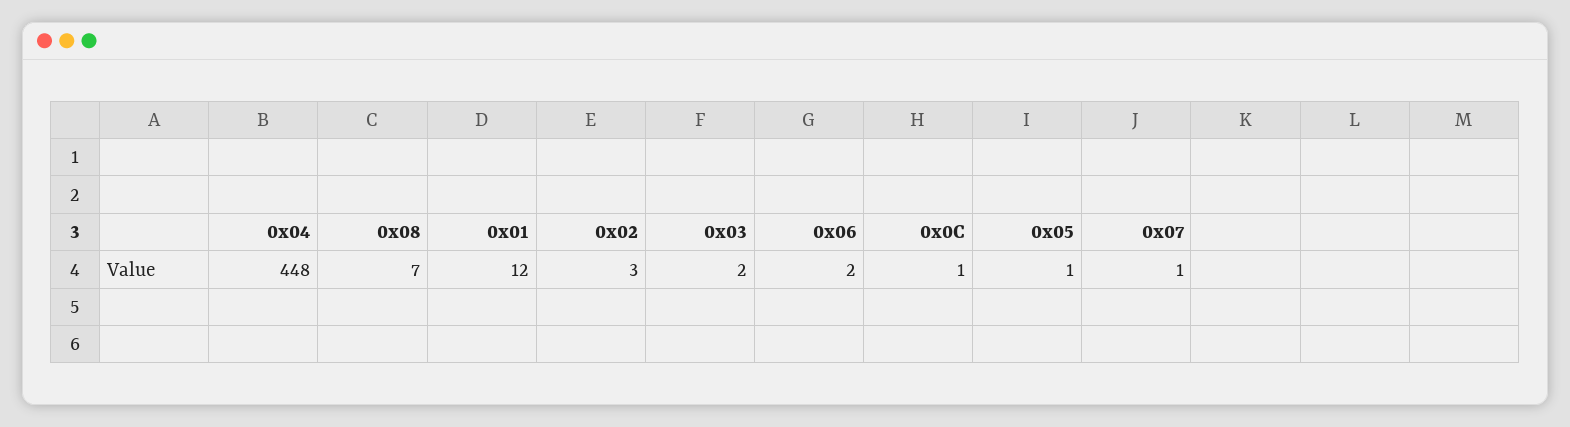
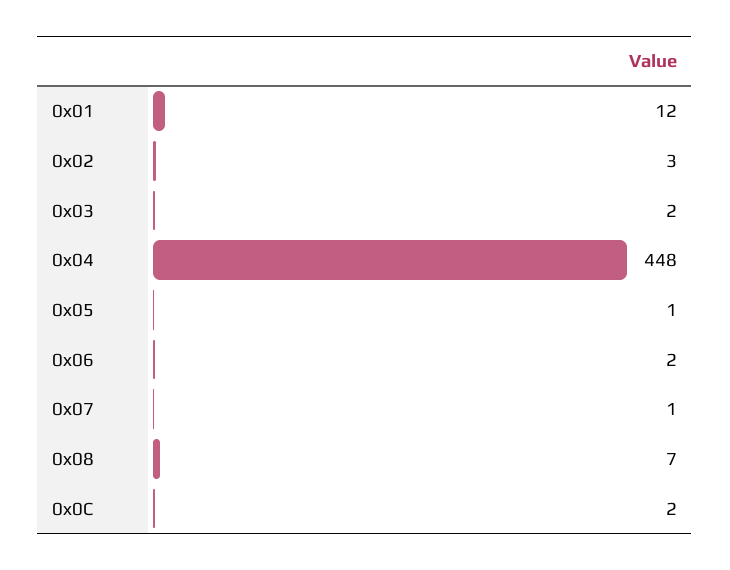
0x0C: 1 -> 2

